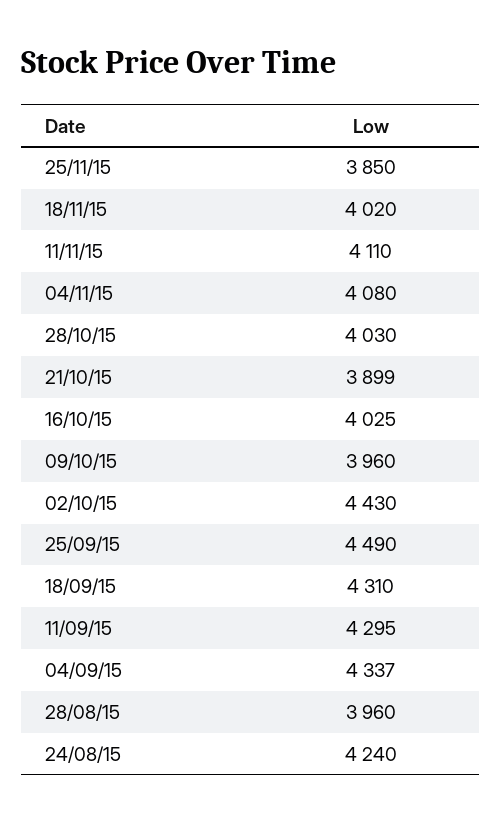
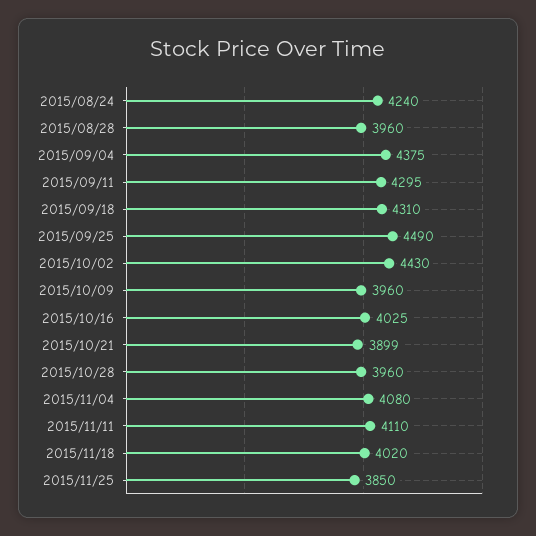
28/10/15: 4030 -> 3960
04/09/15: 4337 -> 4375

